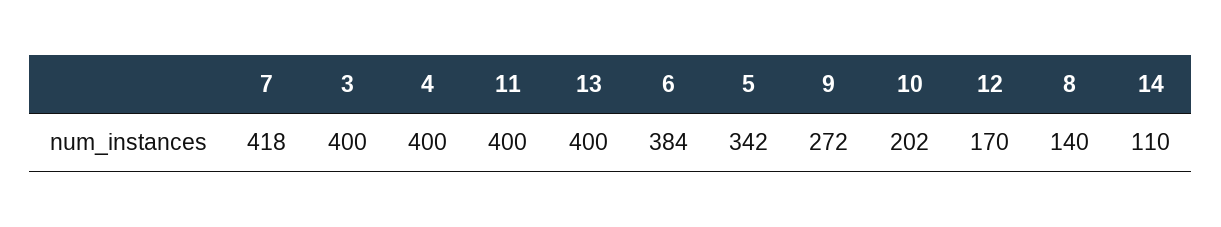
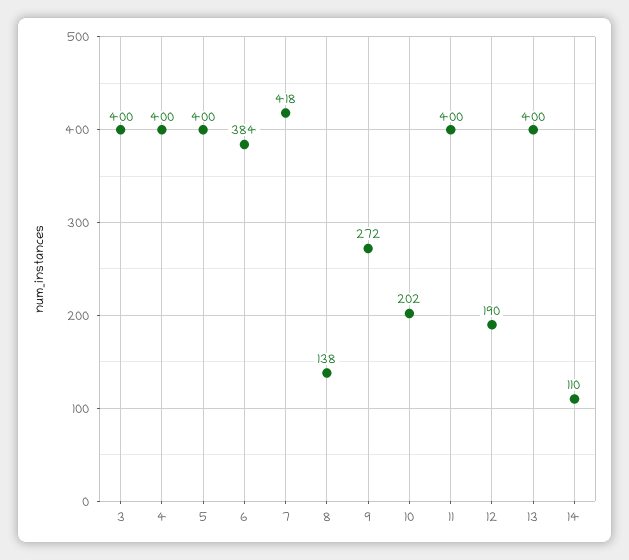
5: 342 -> 400
12: 170 -> 190
8: 140 -> 138

